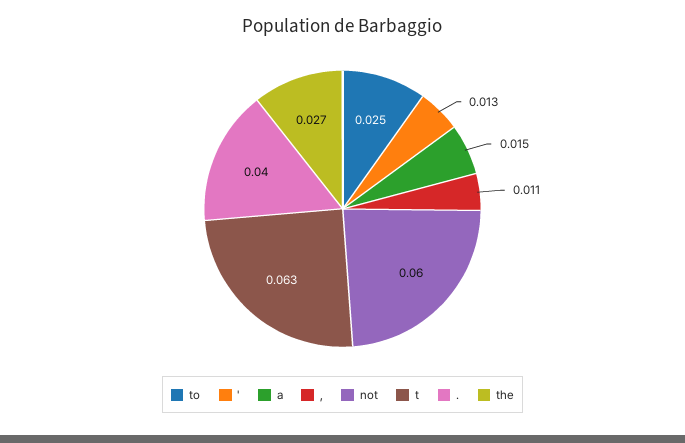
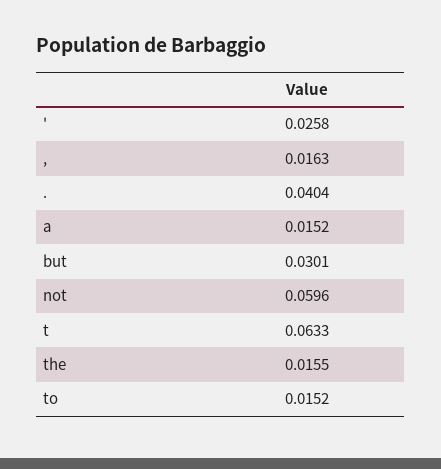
to: 0.025 -> 0.0152
': 0.013 -> 0.0258
,: 0.011 -> 0.0163
the: 0.027 -> 0.0155
but: none -> 0.0301

